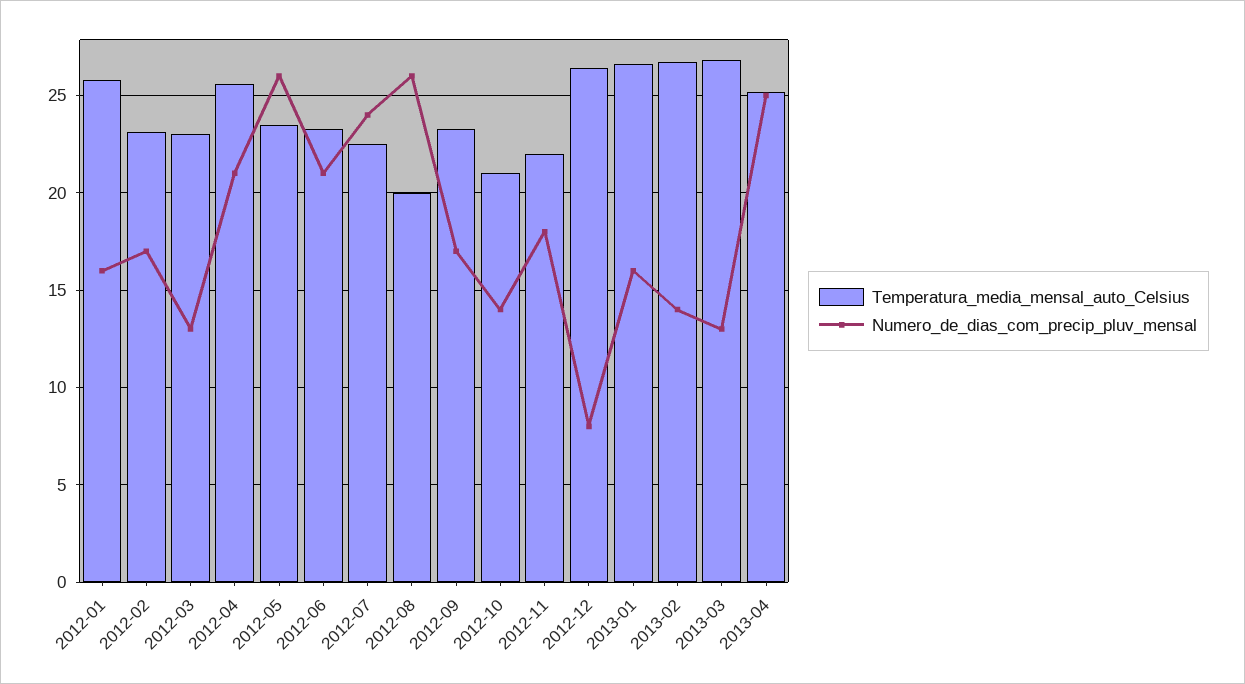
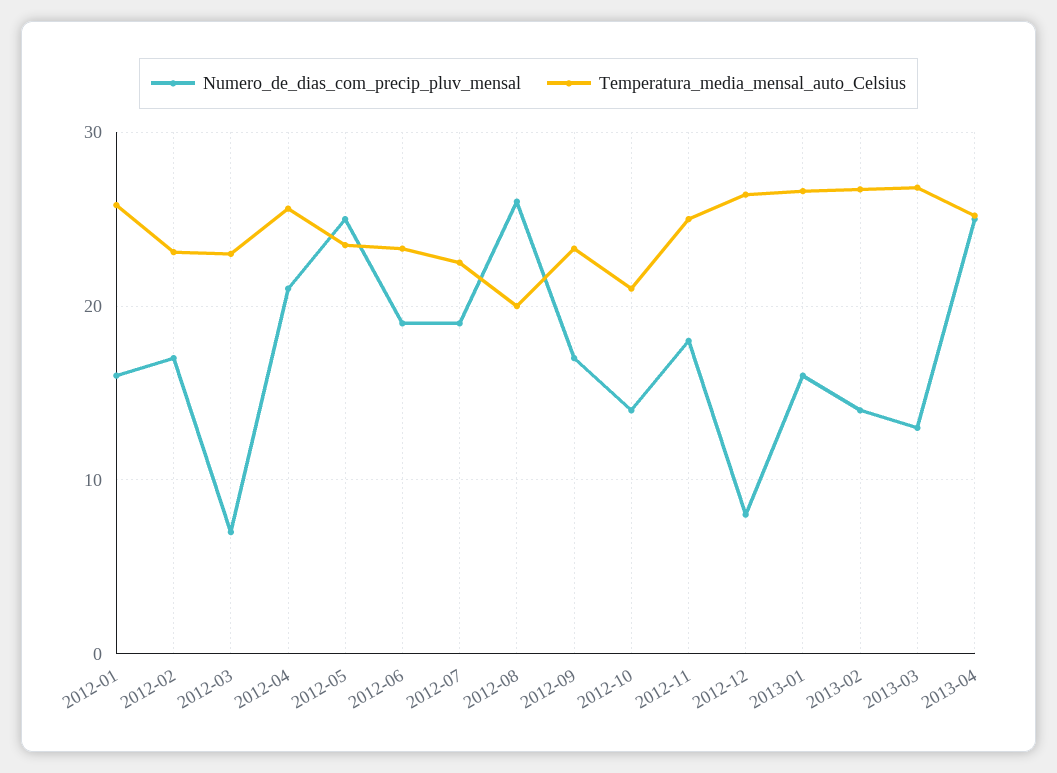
Numero_de_dias_com_precip_pluv_mensal, 2012-03: 13 -> 7
Numero_de_dias_com_precip_pluv_mensal, 2012-05: 26 -> 25
Numero_de_dias_com_precip_pluv_mensal, 2012-06: 21 -> 19
Numero_de_dias_com_precip_pluv_mensal, 2012-07: 24 -> 19
Temperatura_media_mensal_auto_Celsius, 2012-11: 22 -> 25

